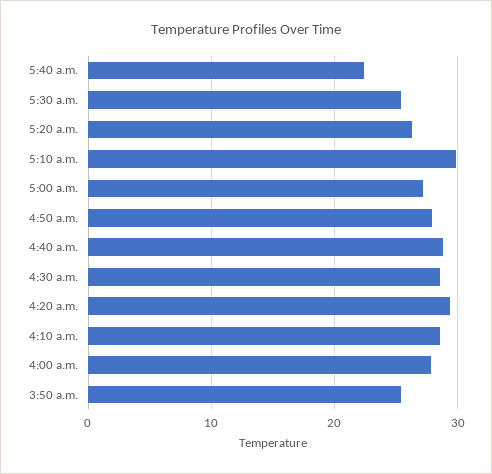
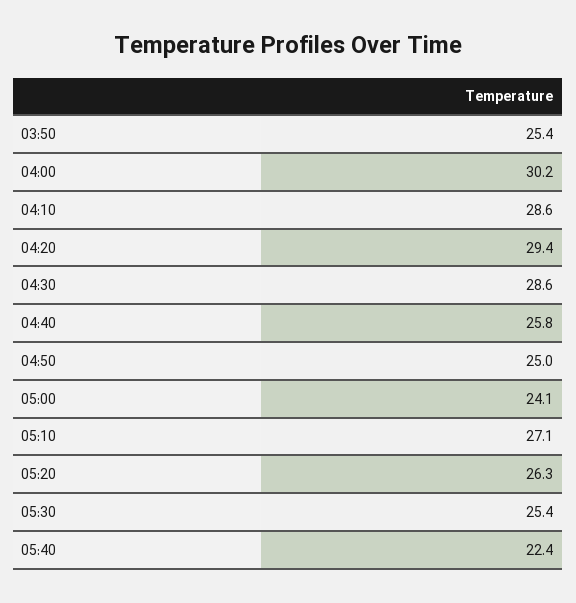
5:10 a.m.: 30 -> 27.1
5:00 a.m.: 27 -> 24.1
4:50 a.m.: 28 -> 25
4:40 a.m.: 29 -> 25.8
4:00 a.m.: 28 -> 30.2

